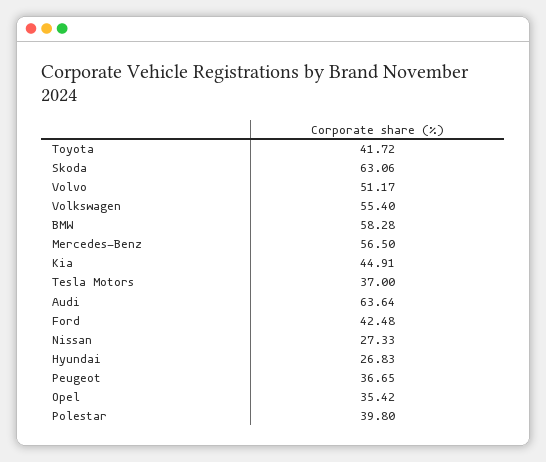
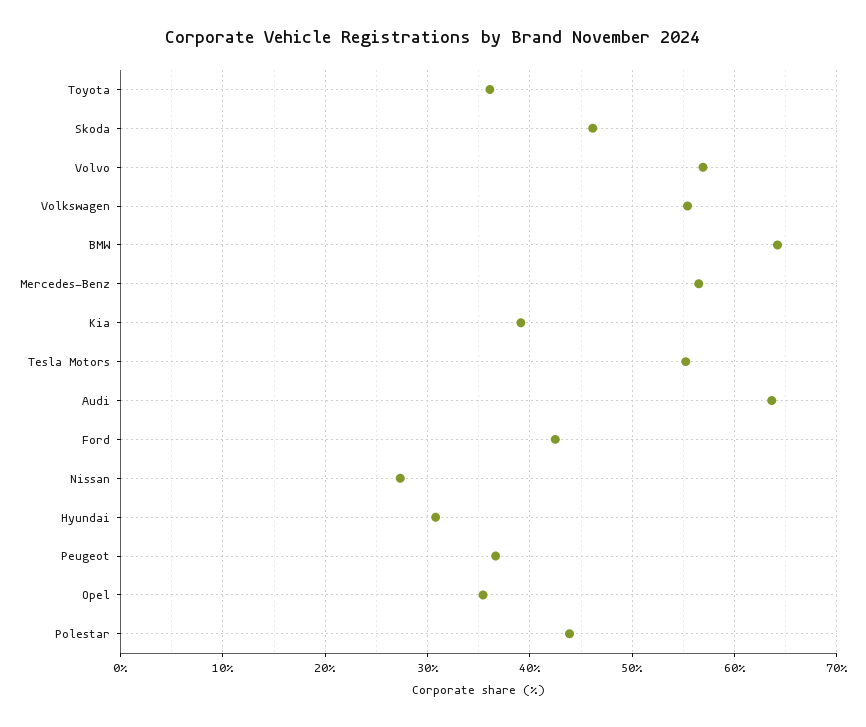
Toyota: 41.72 -> 36
Skoda: 63.06 -> 46
Volvo: 51.17 -> 57
BMW: 58.28 -> 64
Kia: 44.91 -> 39
Tesla Motors: 37 -> 55
Hyundai: 26.83 -> 31
Polestar: 39.8 -> 44

